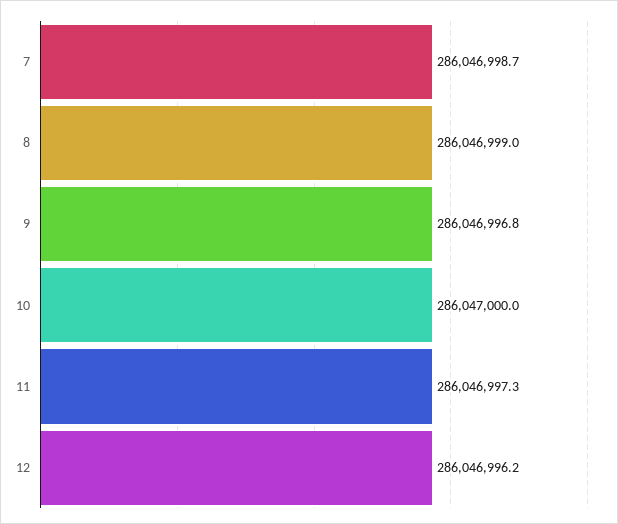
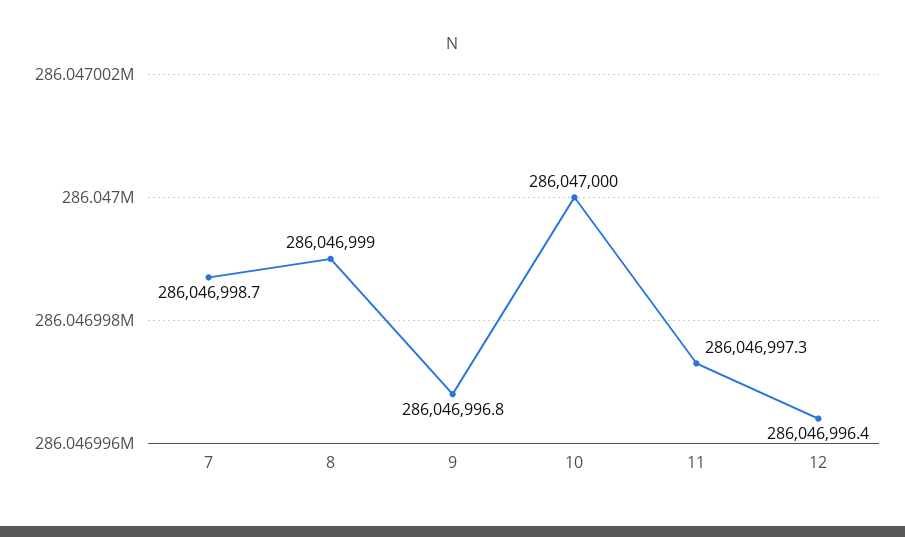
12: 286046996.2 -> 286046996.4

